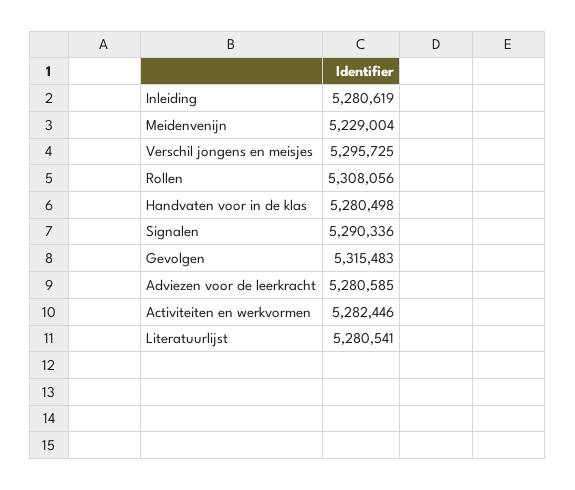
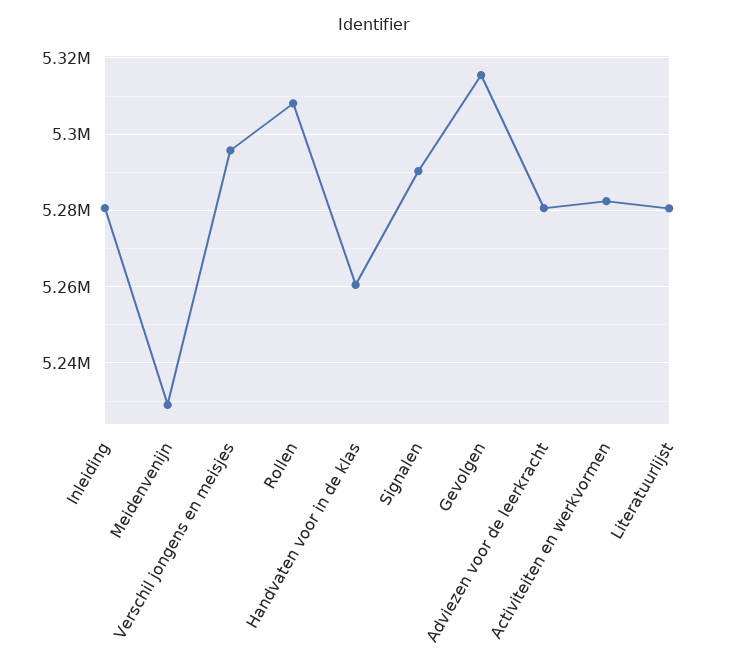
Handvaten voor in de klas: 5280498 -> 5260000

